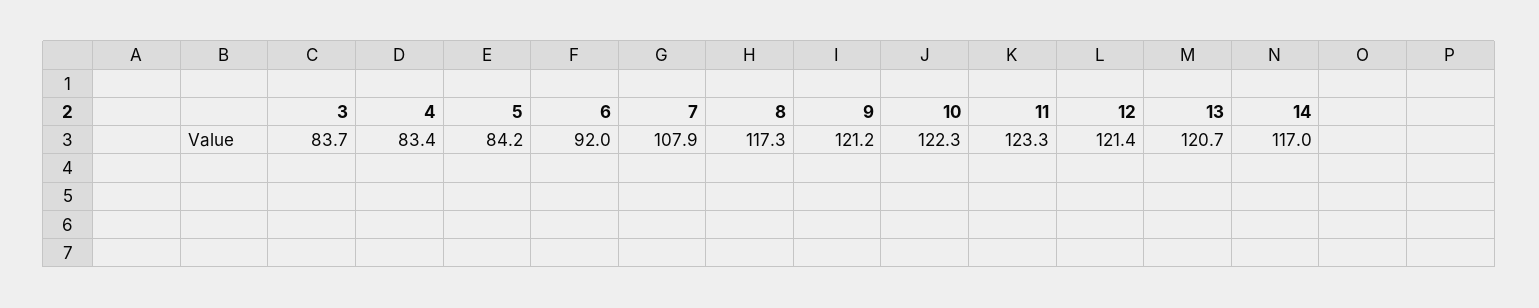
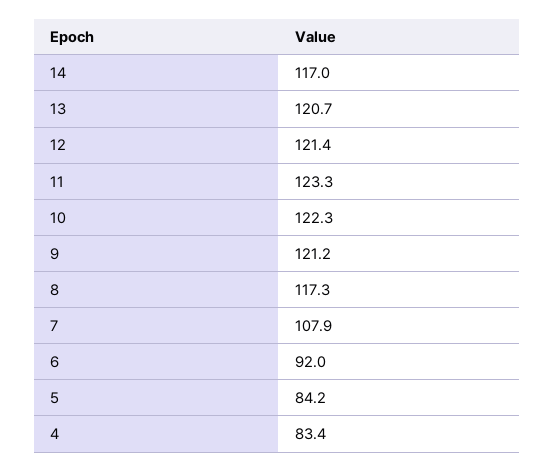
3: 83.7 -> none

